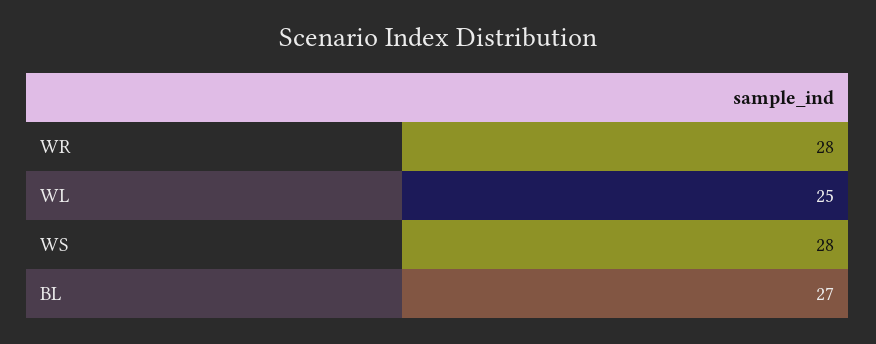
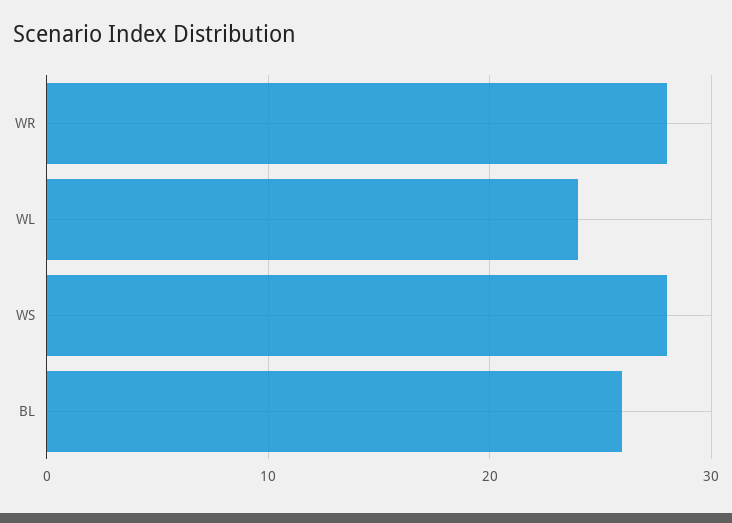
WL: 25 -> 24
BL: 27 -> 26

